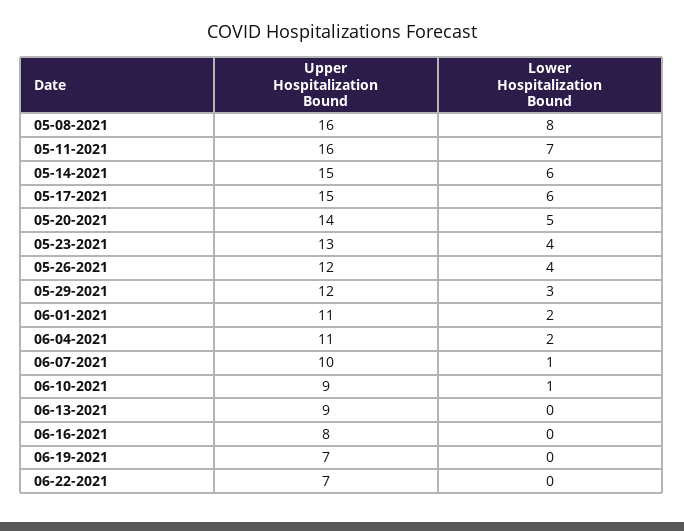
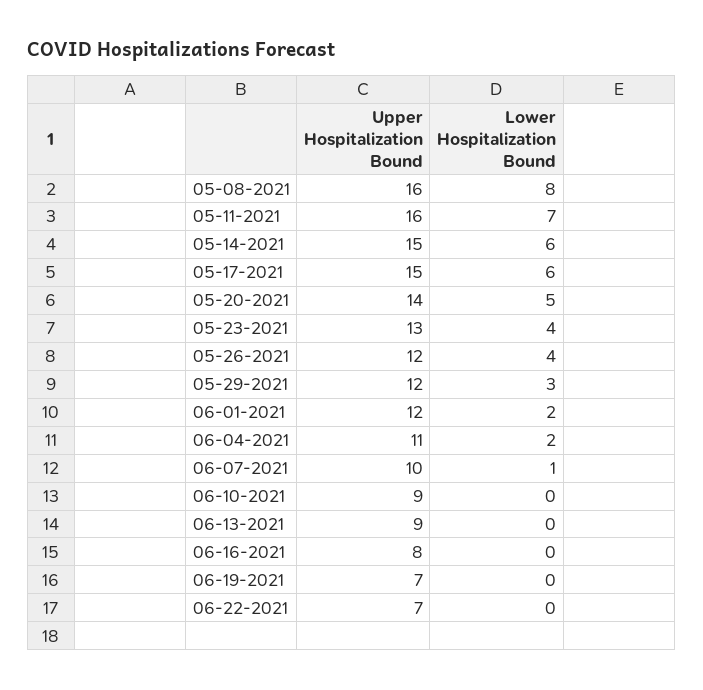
Upper Hospitalization Bound, 06-01-2021: 11 -> 12
Lower Hospitalization Bound, 06-10-2021: 1 -> 0

